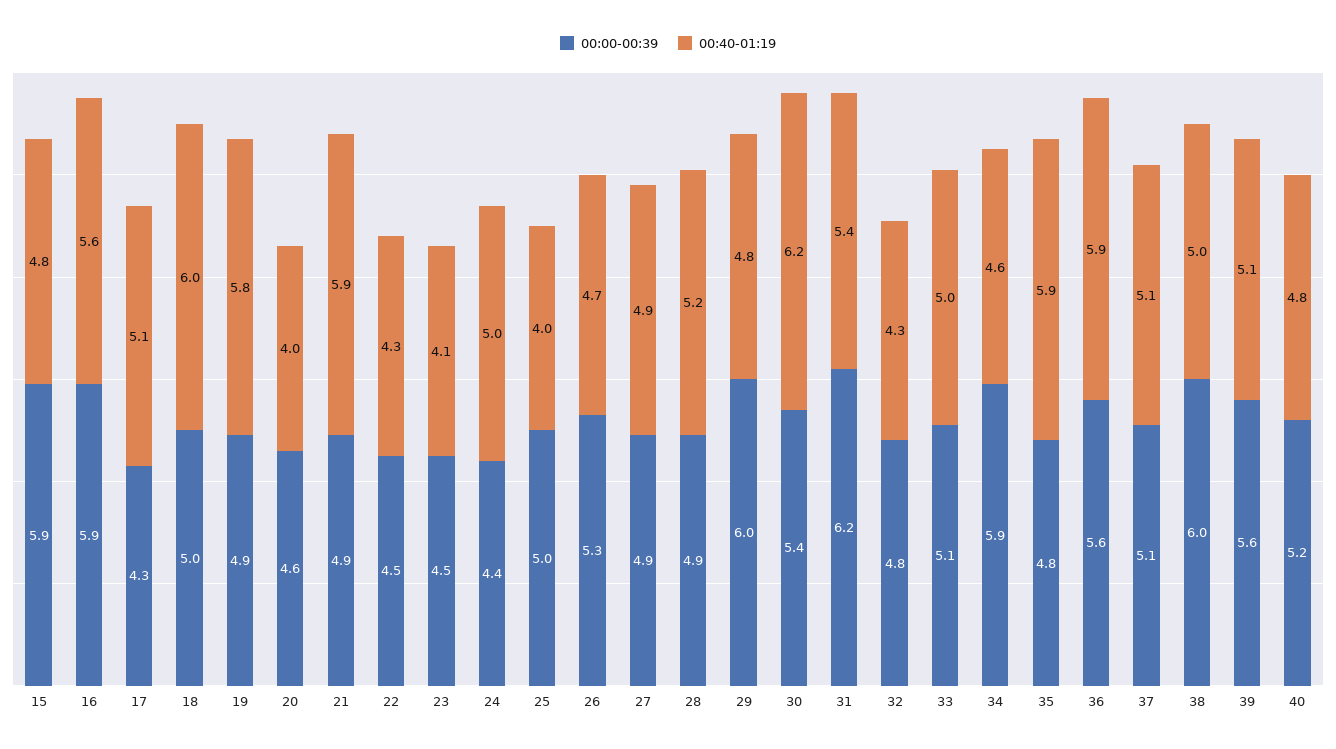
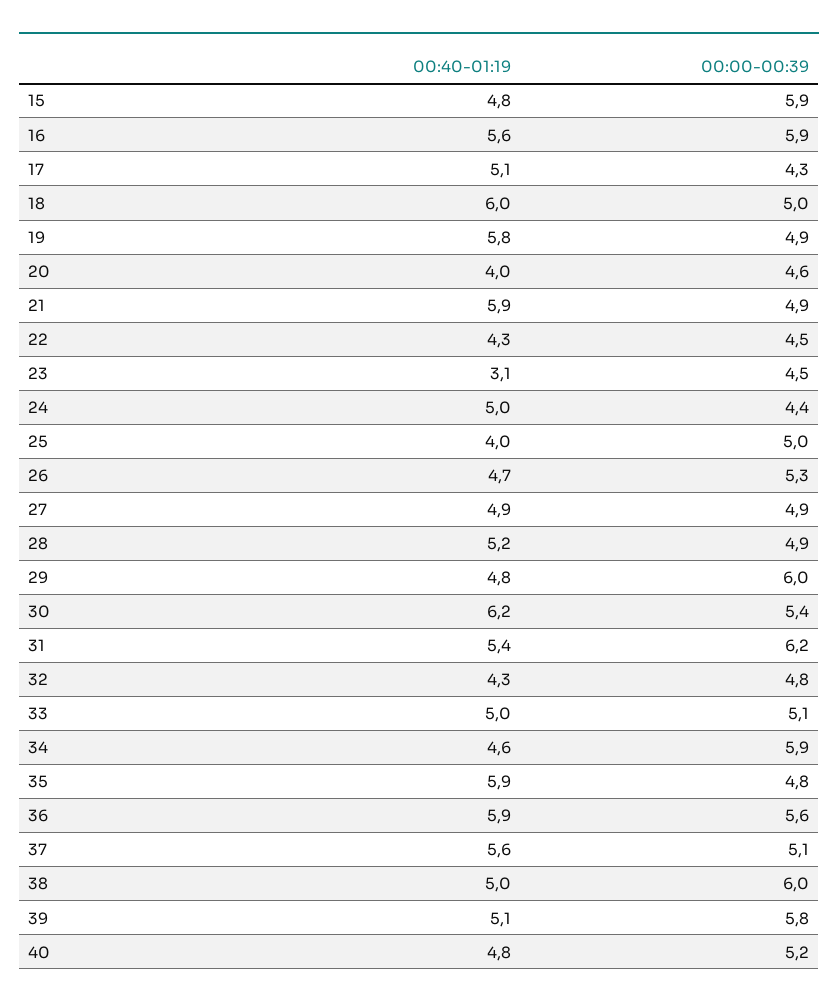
00:40-01:19, 23: 4.1 -> 3.1
00:40-01:19, 37: 5.1 -> 5.6
00:00-00:39, 39: 5.6 -> 5.8

